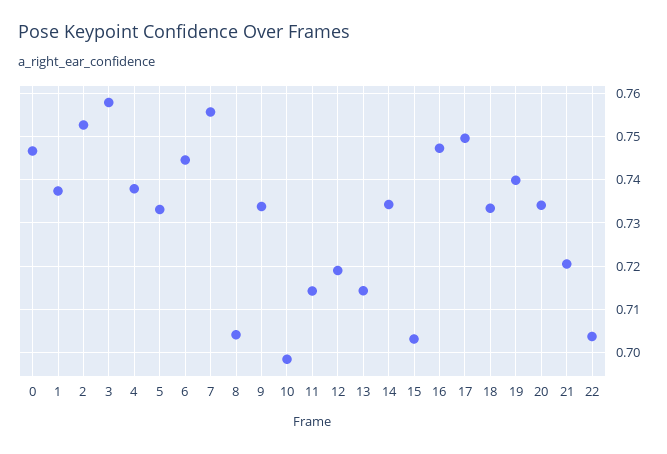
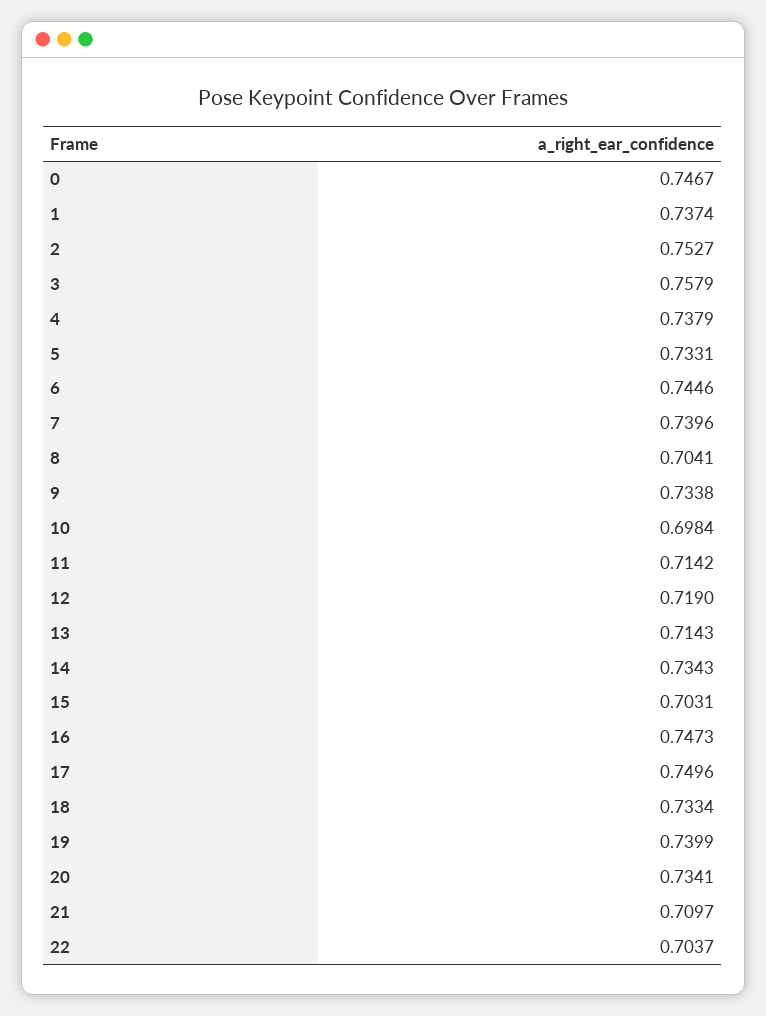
7: 0.756 -> 0.7396
21: 0.72 -> 0.7097

